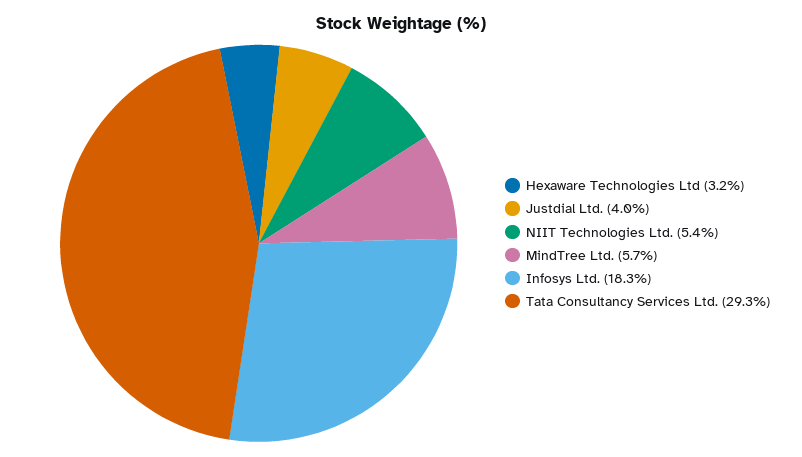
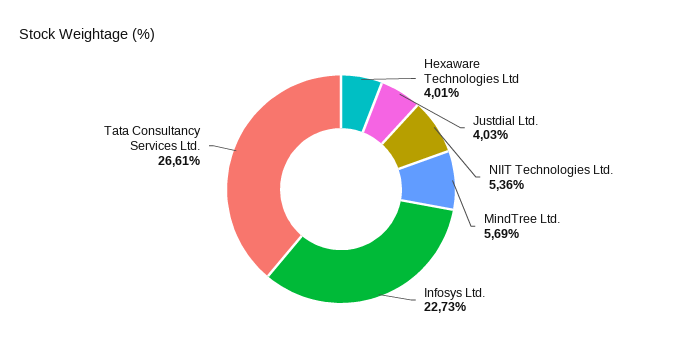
Hexaware Technologies Ltd: 3.2 -> 4.01
Infosys Ltd.: 18.3 -> 22.73
Tata Consultancy Services Ltd.: 29.3 -> 26.61

